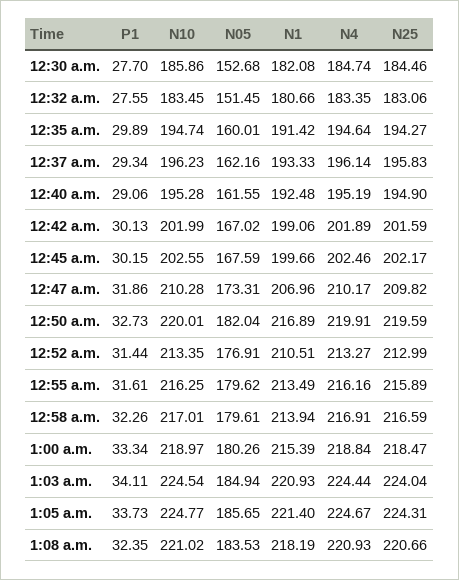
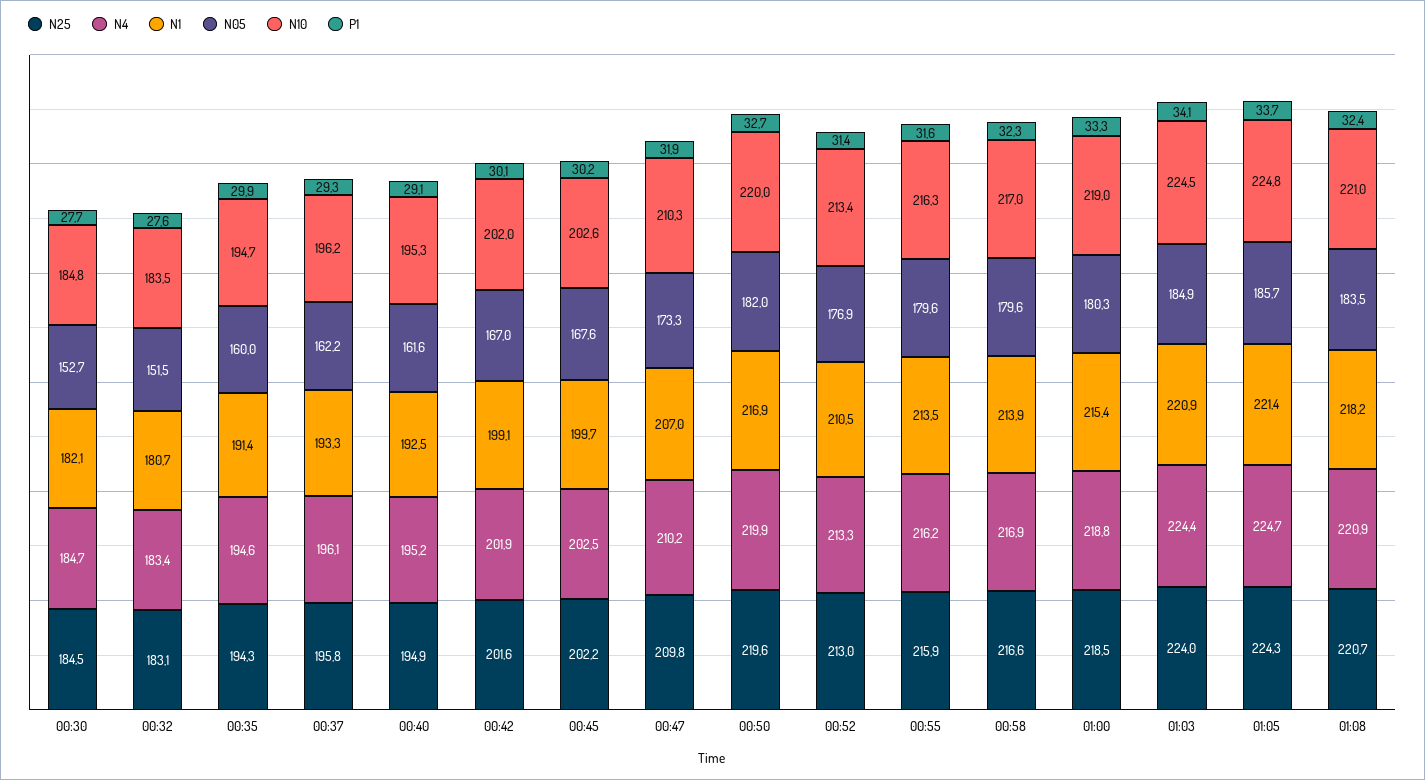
N10, 12:30 a.m.: 185.86 -> 184.8

